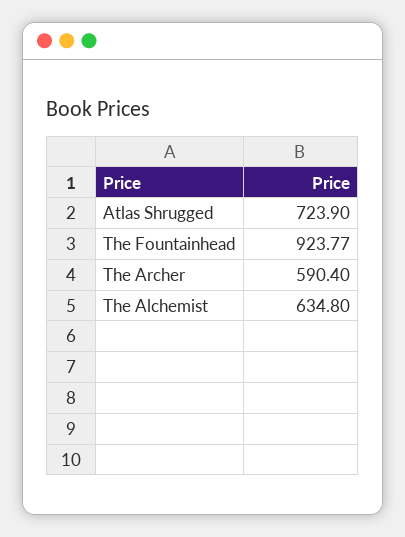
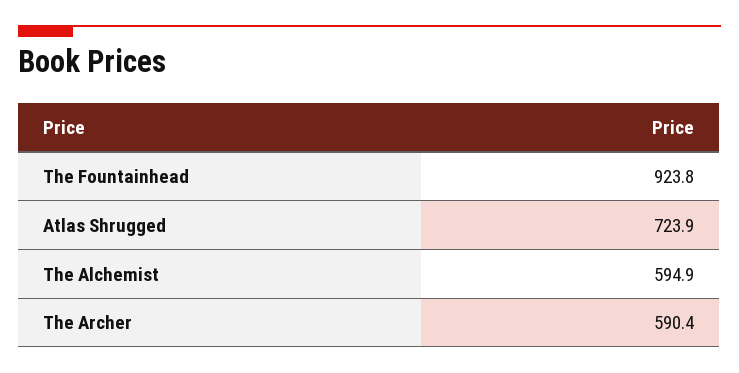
The Fountainhead: 923.77 -> 923.8
The Alchemist: 634.8 -> 594.9

